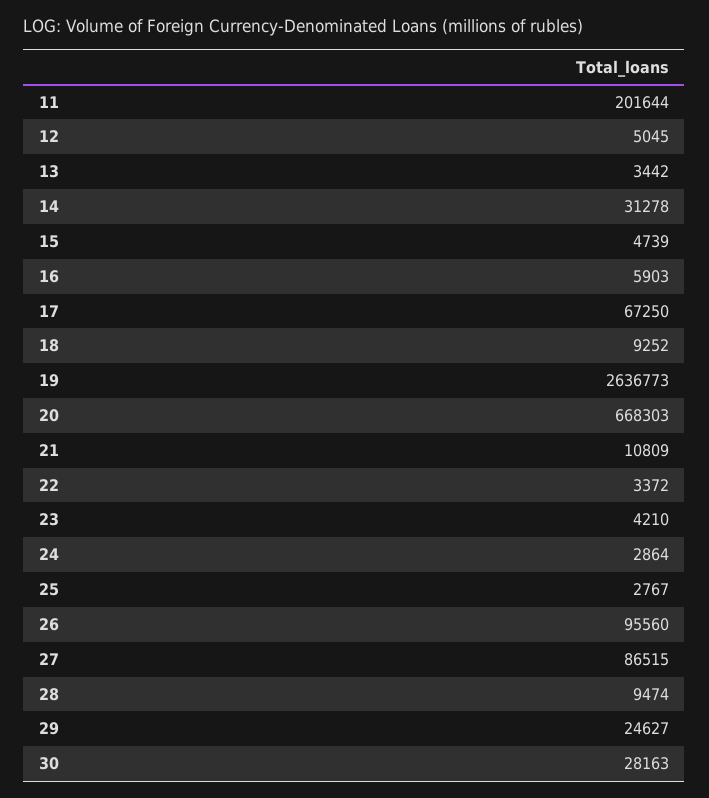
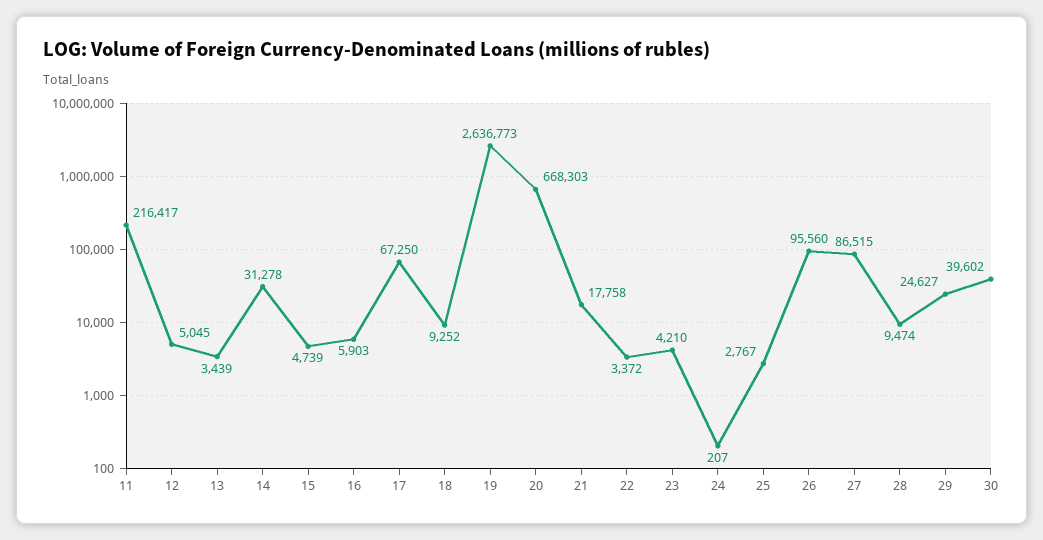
11: 201644 -> 216417
13: 3442 -> 3439
21: 10809 -> 17758
24: 2864 -> 207
30: 28163 -> 39602

